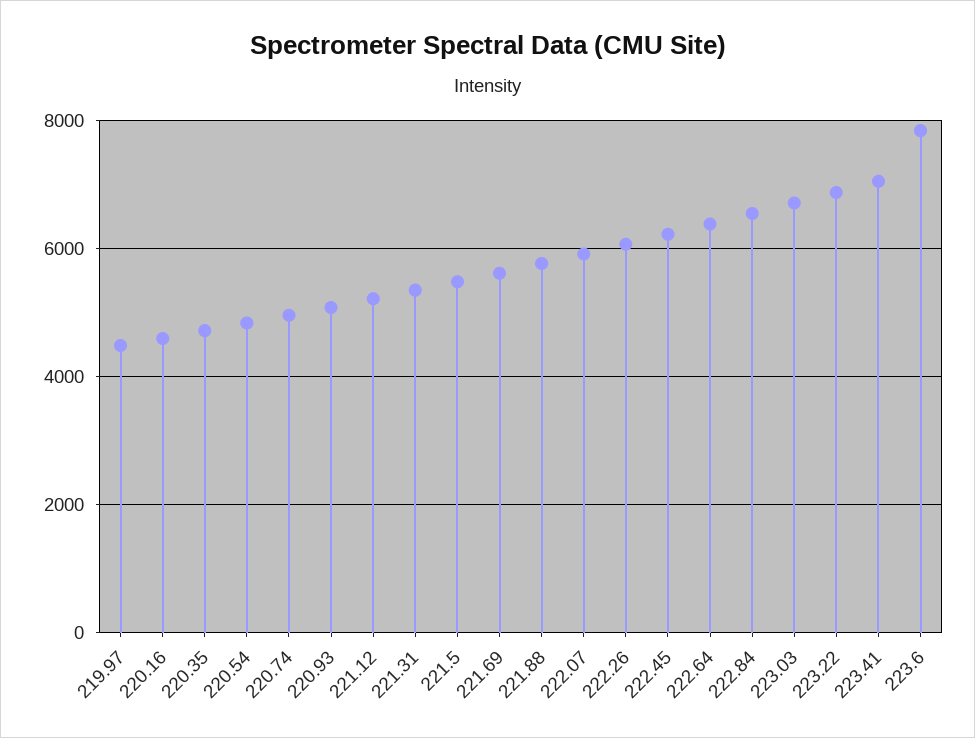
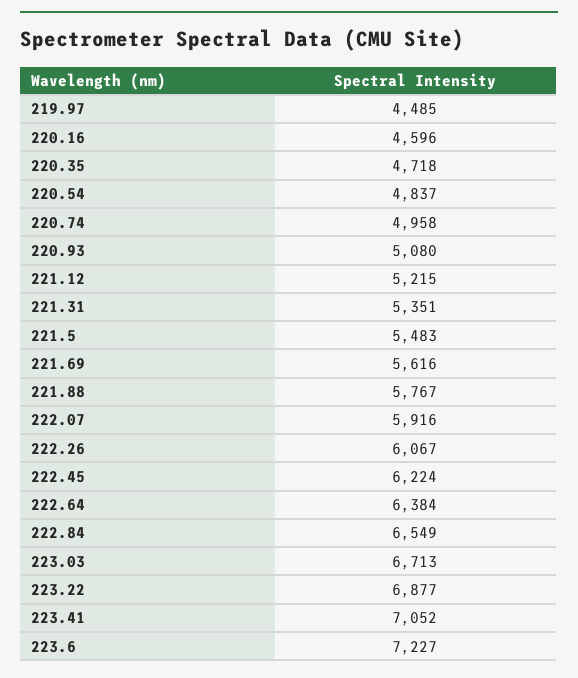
223.6: 7800 -> 7227

